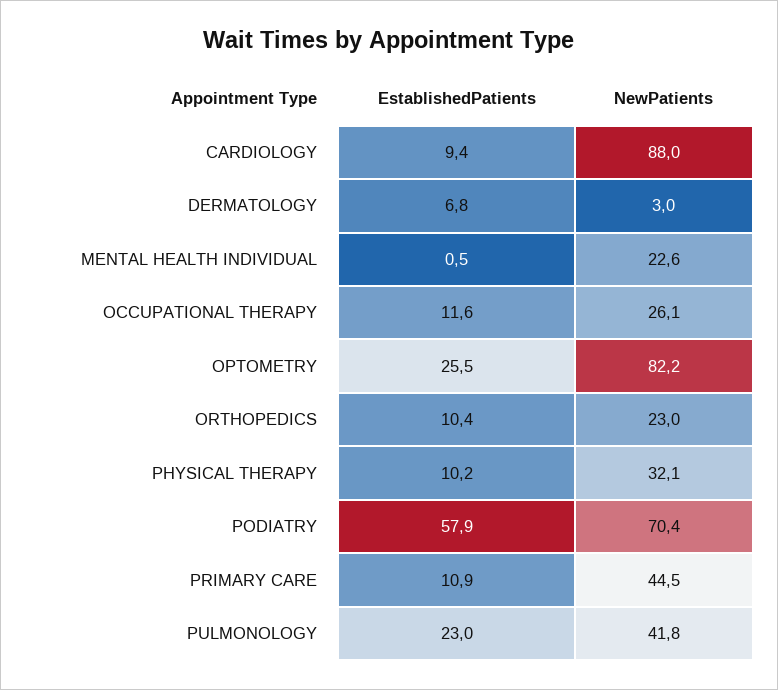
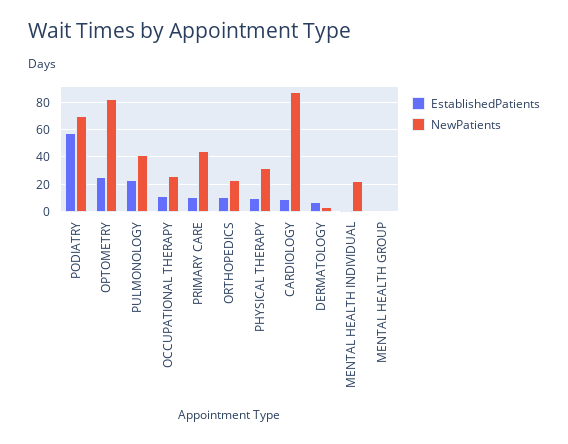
EstablishedPatients, MENTAL HEALTH GROUP: none -> 0
NewPatients, MENTAL HEALTH GROUP: none -> 0

